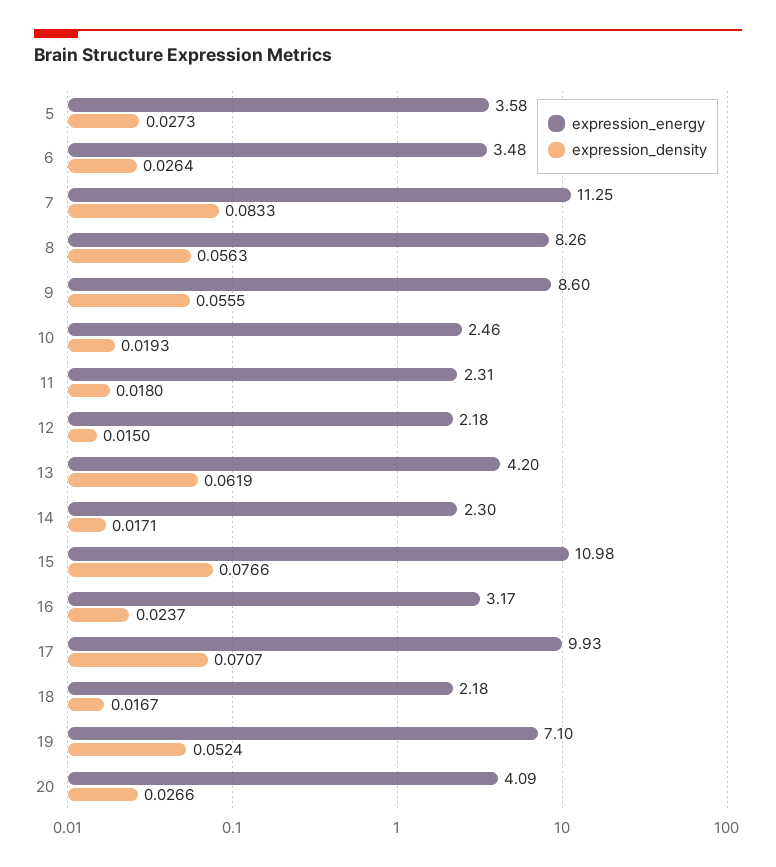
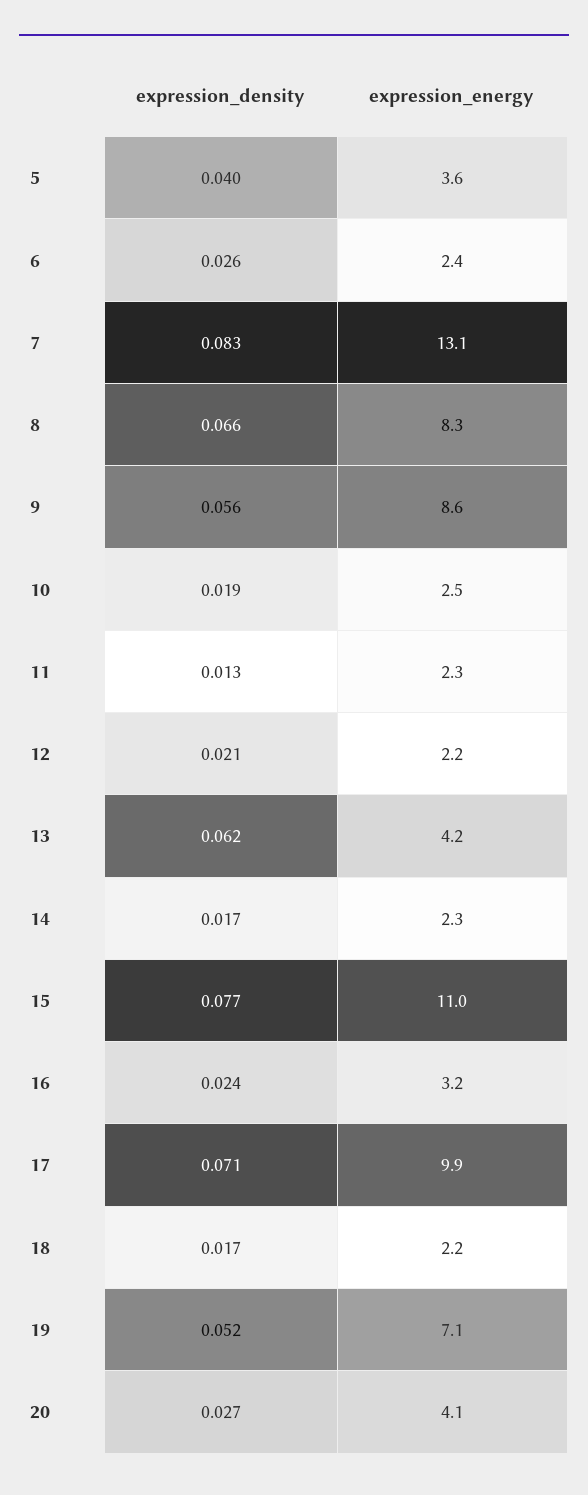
expression_density, 5: 0.0273 -> 0.04
expression_energy, 6: 3.48 -> 2.4
expression_energy, 7: 11.25 -> 13.1
expression_density, 8: 0.0563 -> 0.066
expression_density, 11: 0.018 -> 0.013
expression_density, 12: 0.015 -> 0.021

